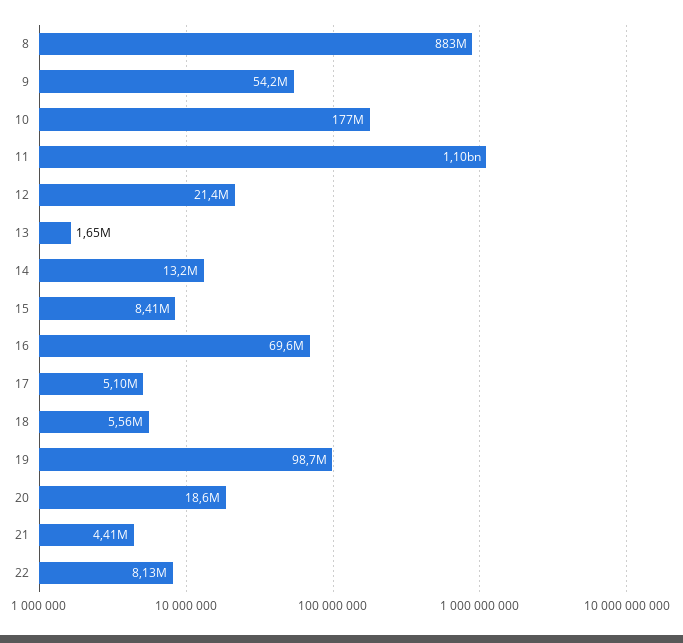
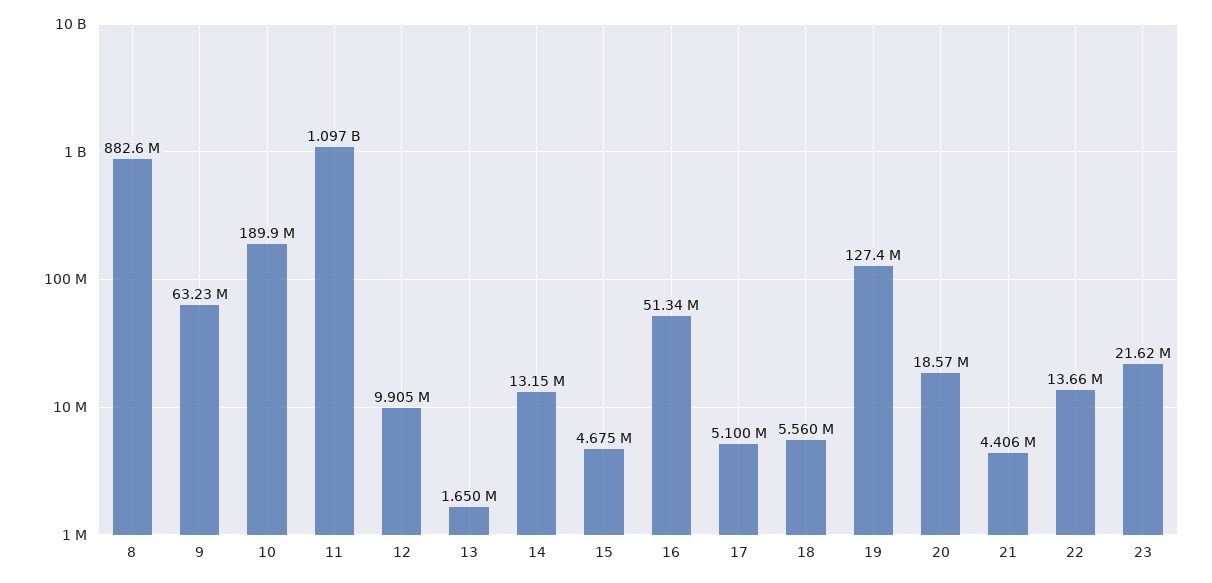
9: 54200000 -> 63230000
10: 177000000 -> 189900000
12: 21400000 -> 9905000
15: 8410000 -> 4675000
16: 69600000 -> 51340000
19: 98700000 -> 127400000
22: 8130000 -> 13660000
23: none -> 21620000

